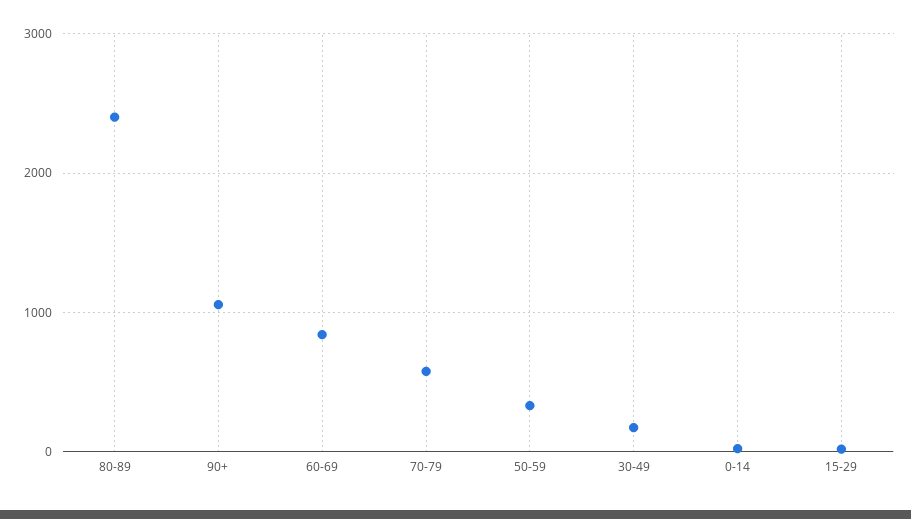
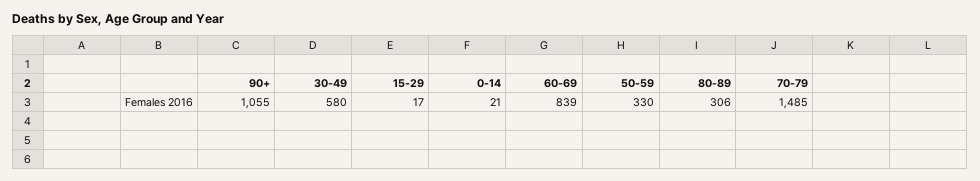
80-89: 2400 -> 306
70-79: 600 -> 1485
30-49: 200 -> 580

